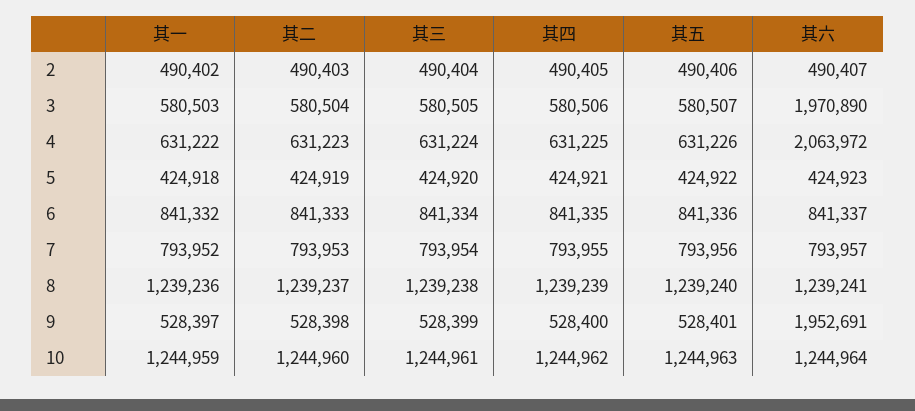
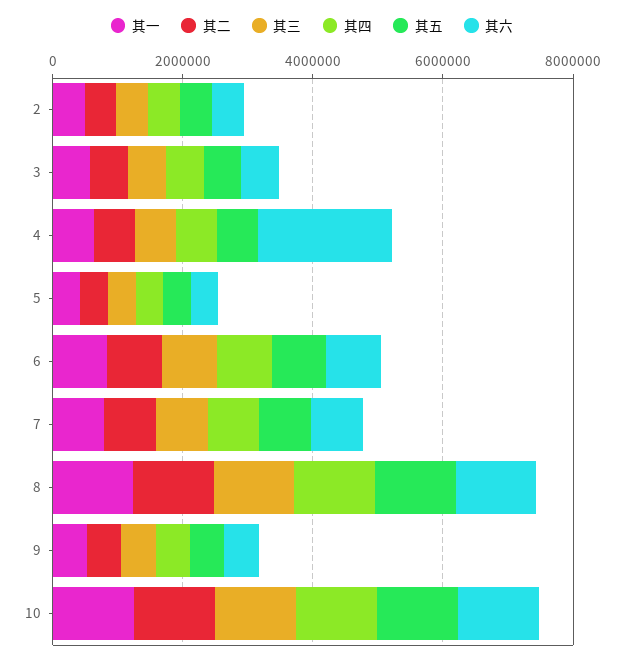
其六, 3: 1970890 -> 500000
其六, 9: 1952691 -> 500000

